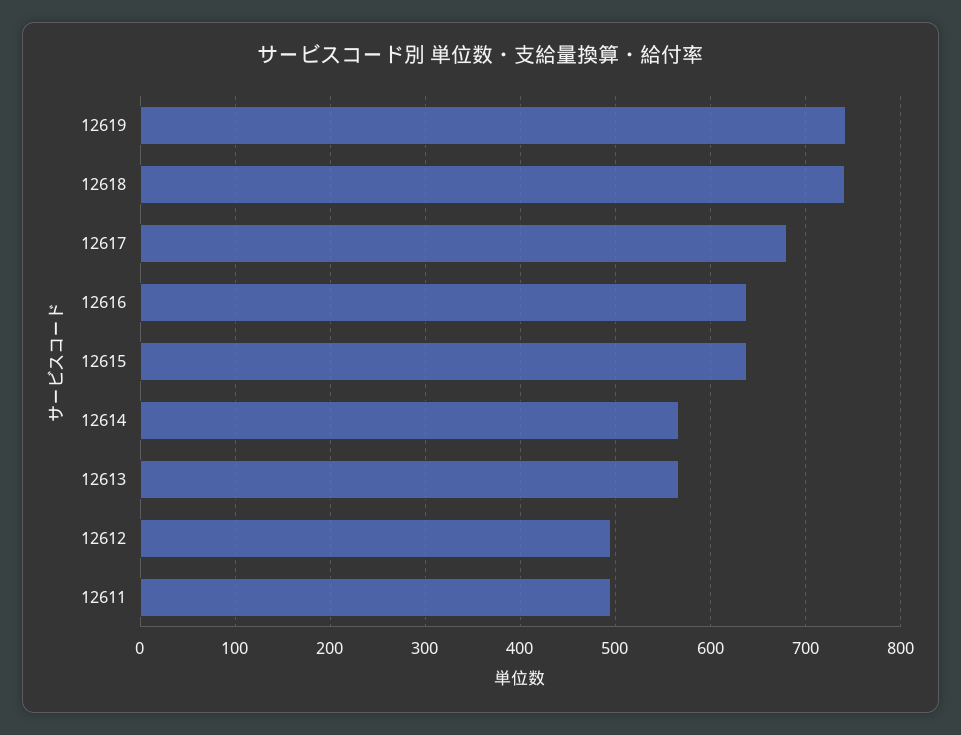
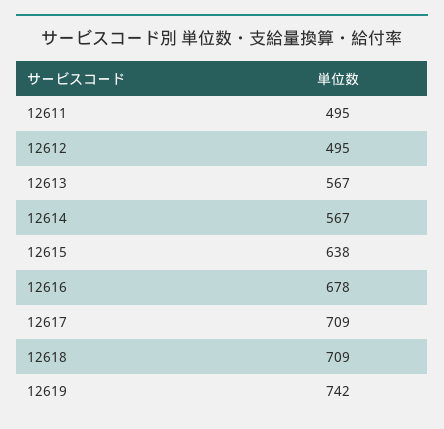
12618: 740 -> 709
12617: 680 -> 709
12616: 640 -> 678

